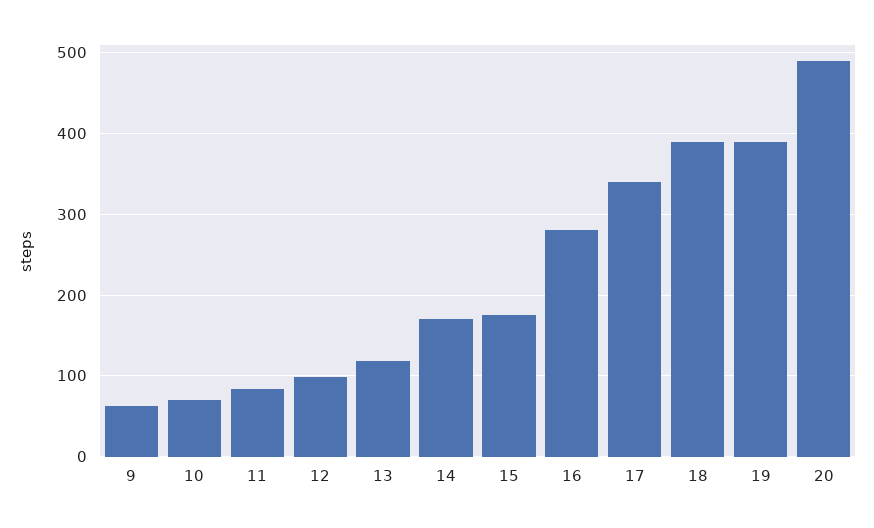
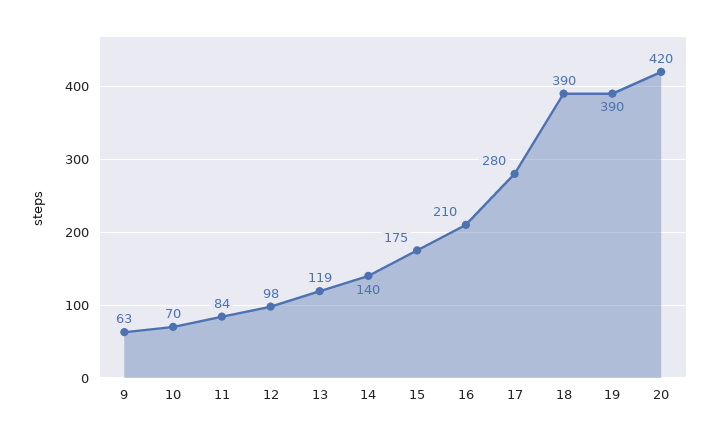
14: 170 -> 140
16: 280 -> 210
17: 340 -> 280
20: 490 -> 420

